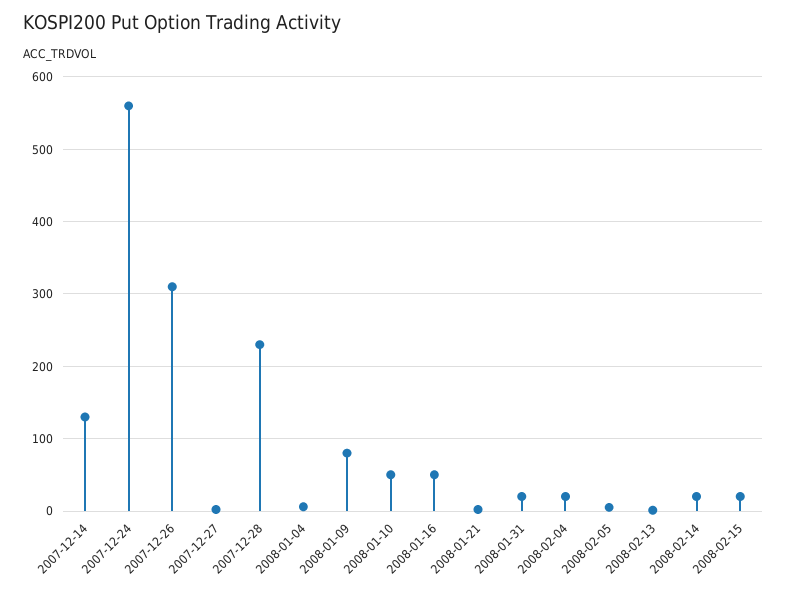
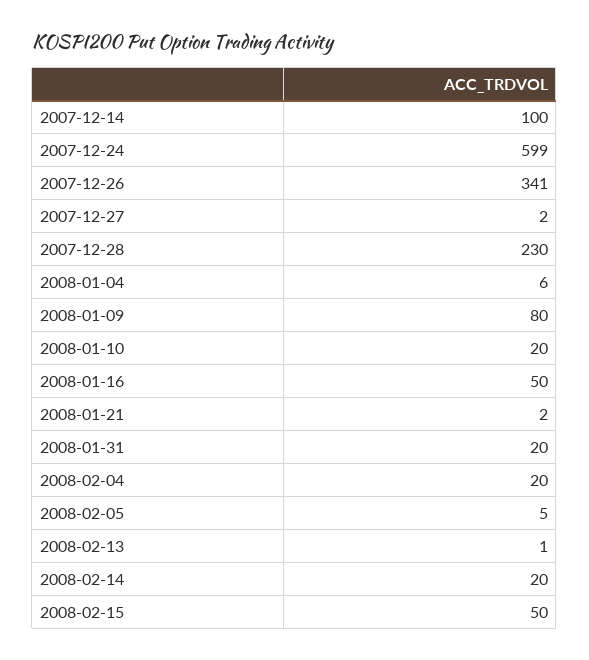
2007-12-14: 130 -> 100
2007-12-24: 560 -> 599
2007-12-26: 310 -> 341
2008-01-10: 50 -> 20
2008-02-15: 20 -> 50

